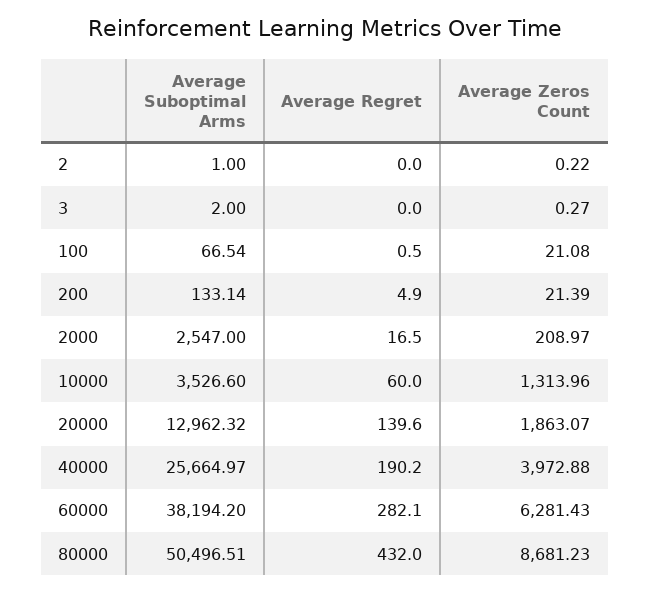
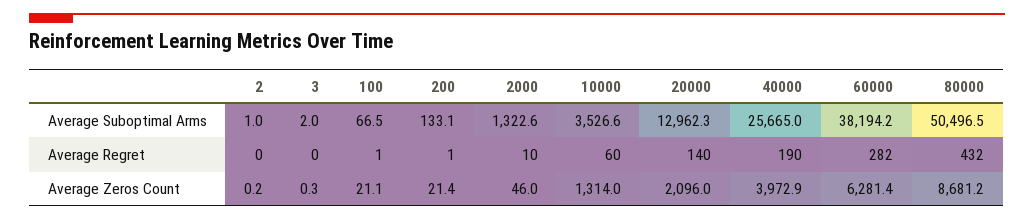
Average Regret, 200: 4.9 -> 1
Average Suboptimal Arms, 2000: 2547 -> 1322.6
Average Regret, 2000: 16.5 -> 10
Average Zeros Count, 2000: 208.97 -> 46
Average Zeros Count, 20000: 1863.07 -> 2096

